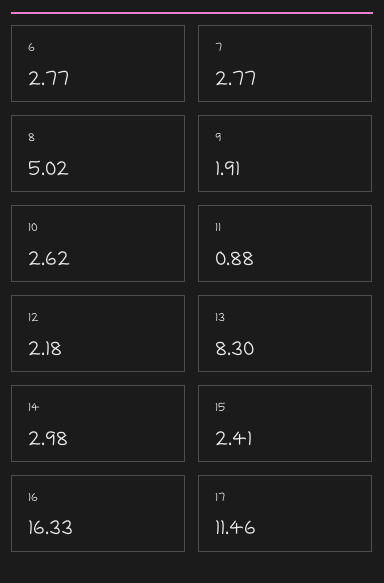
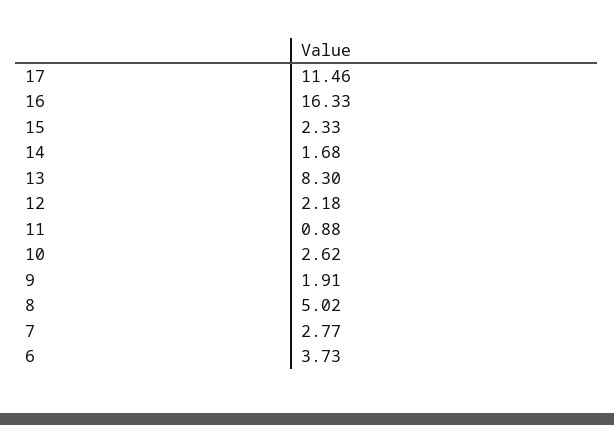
6: 2.77 -> 3.73
14: 2.98 -> 1.68
15: 2.41 -> 2.33

